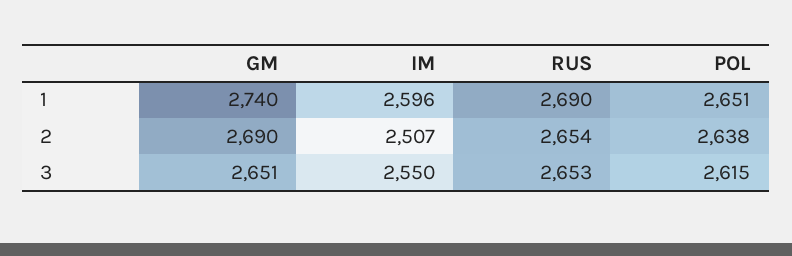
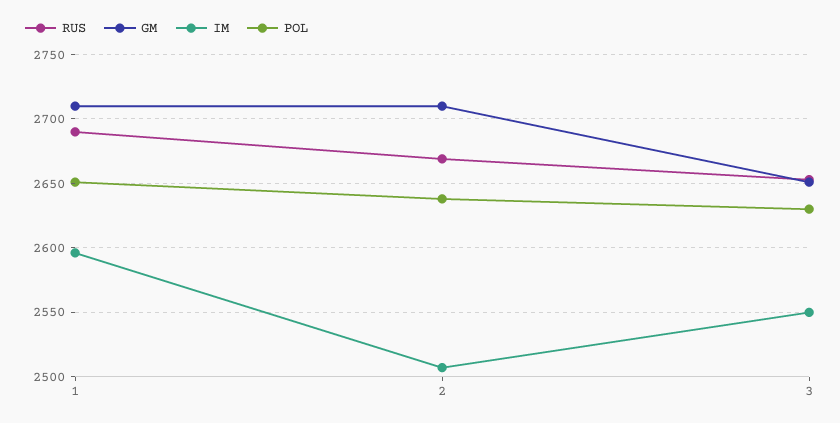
GM, 1: 2740 -> 2710
GM, 2: 2690 -> 2710
RUS, 2: 2654 -> 2670
POL, 3: 2615 -> 2630

